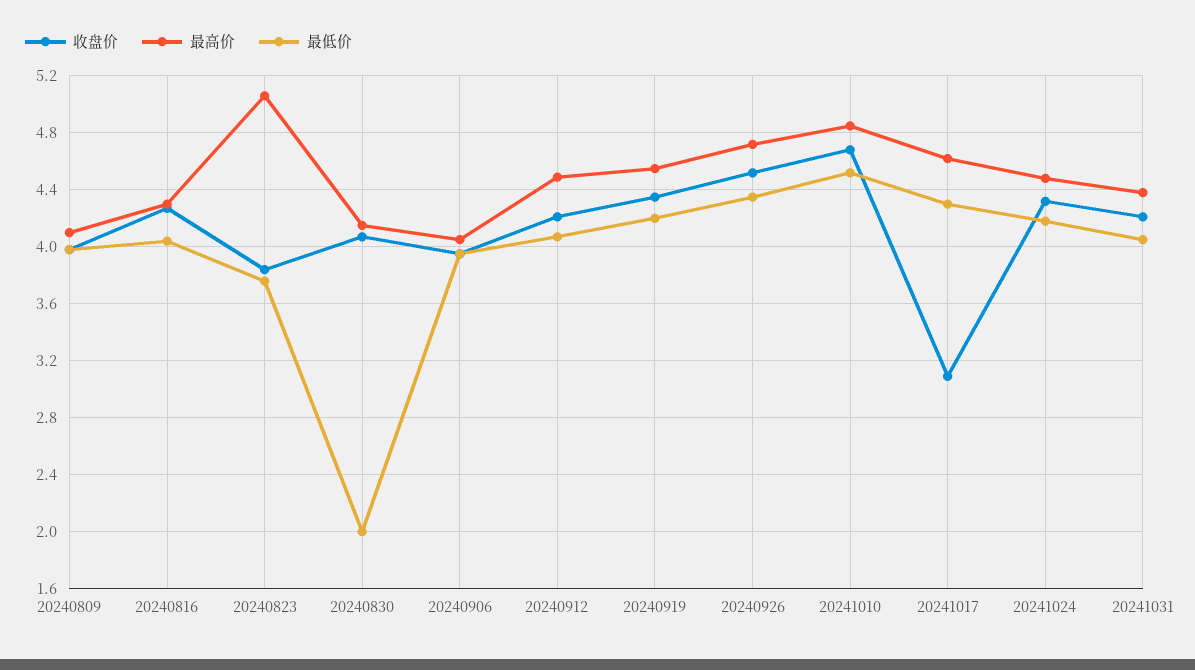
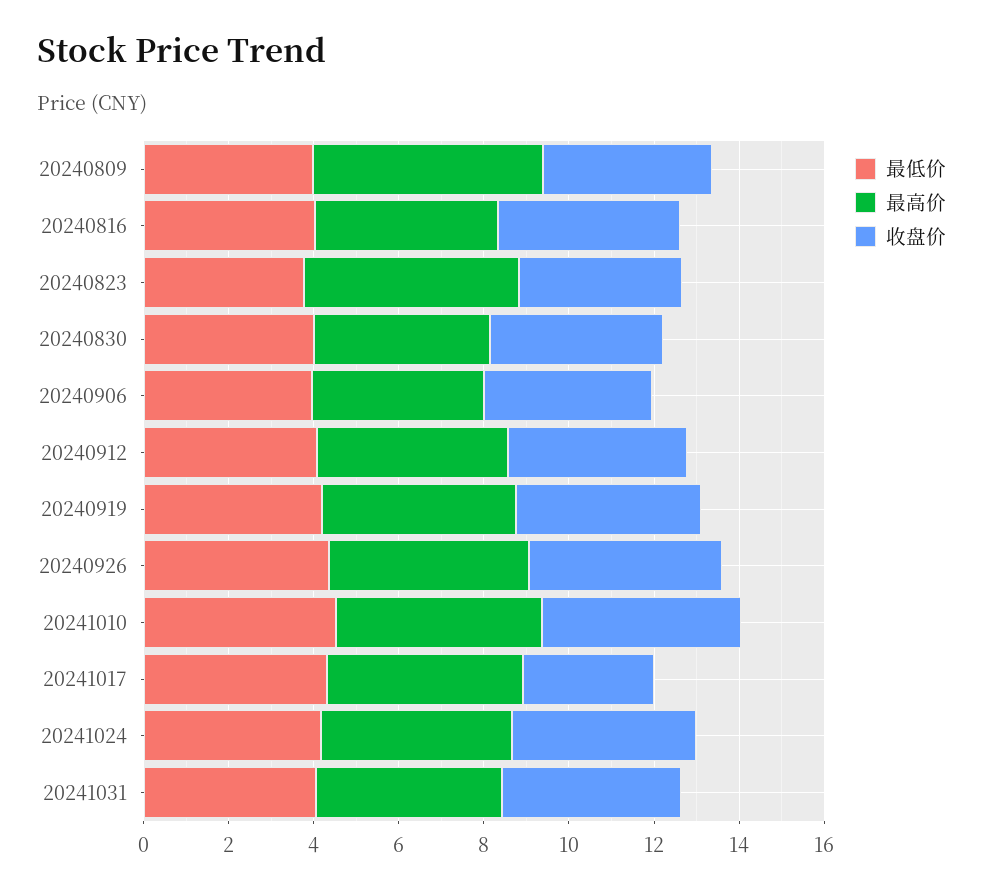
最高价, 20240809: 4.1 -> 5.5
最低价, 20240830: 2 -> 4

